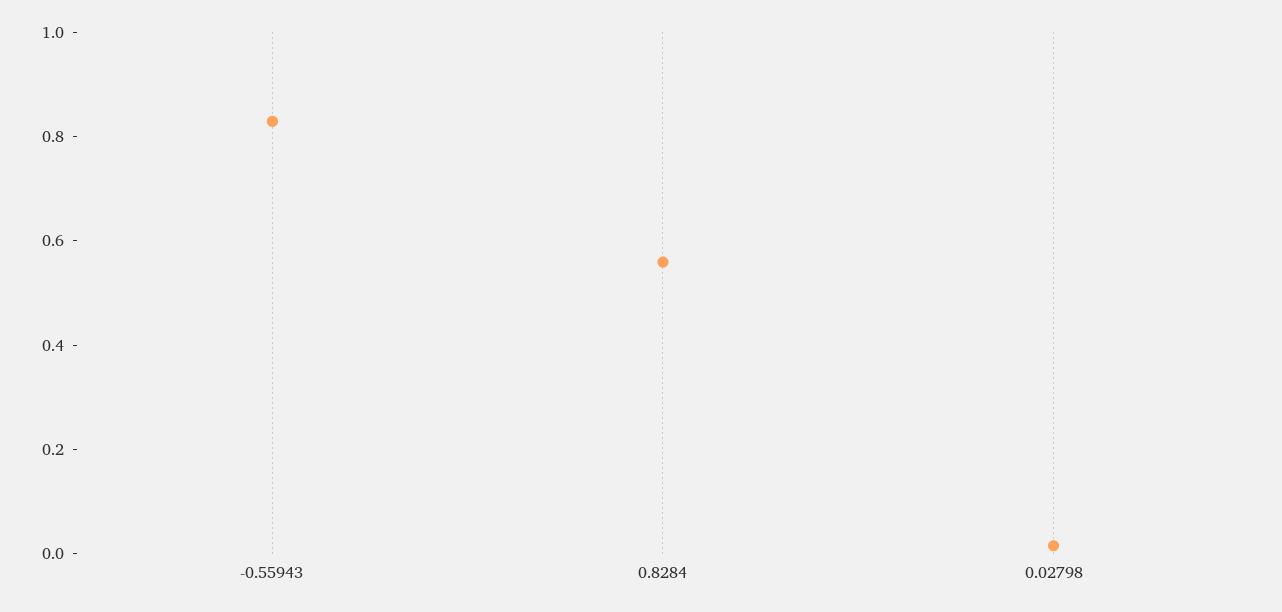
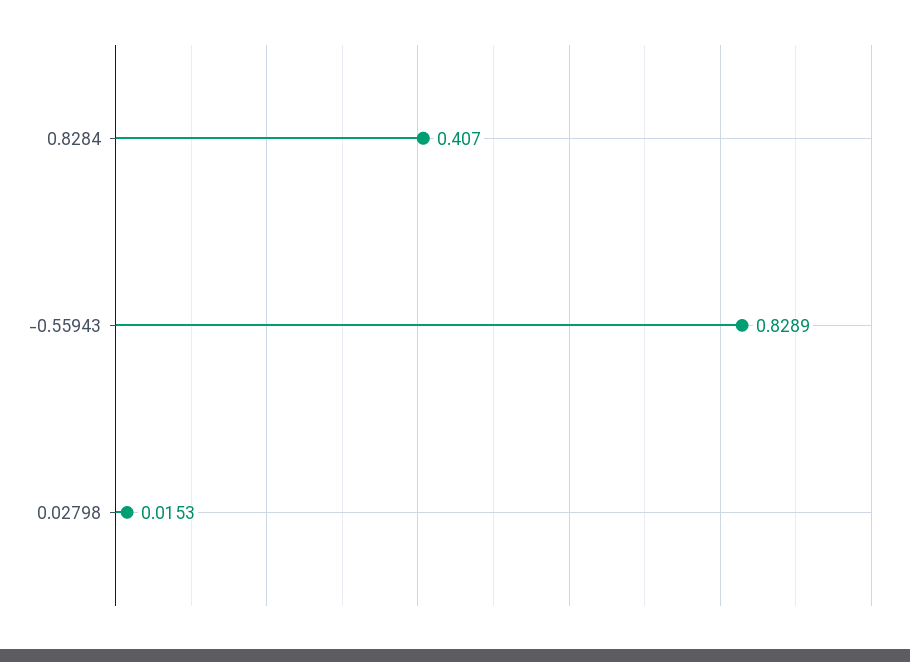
0.8284: 0.55 -> 0.407

